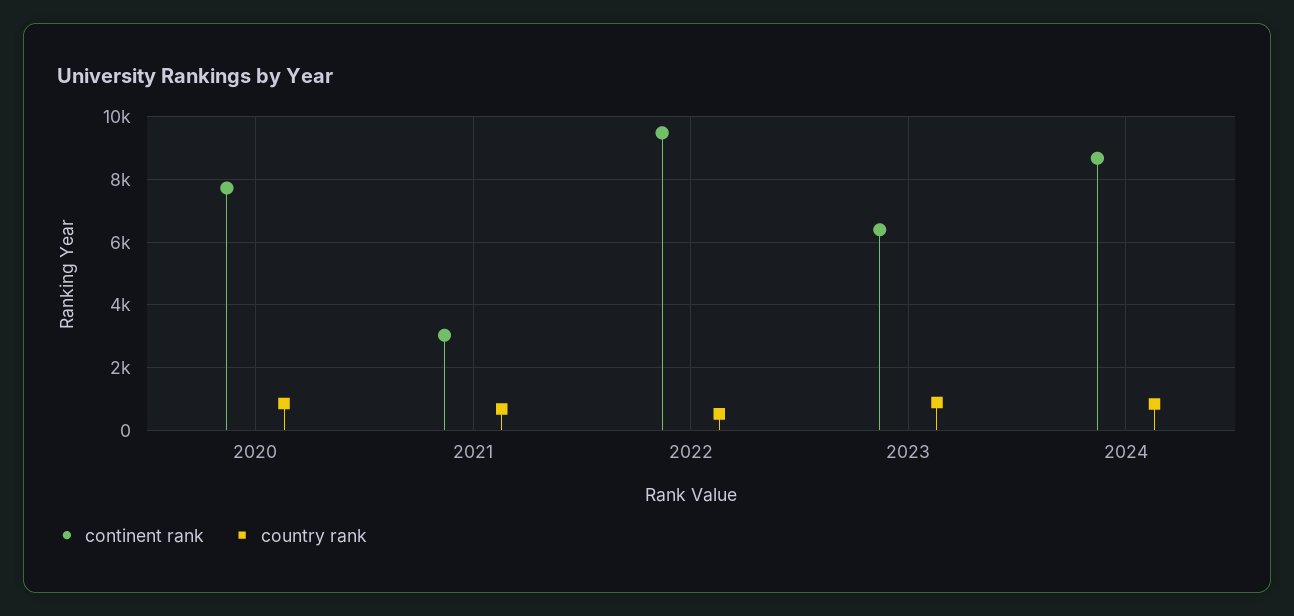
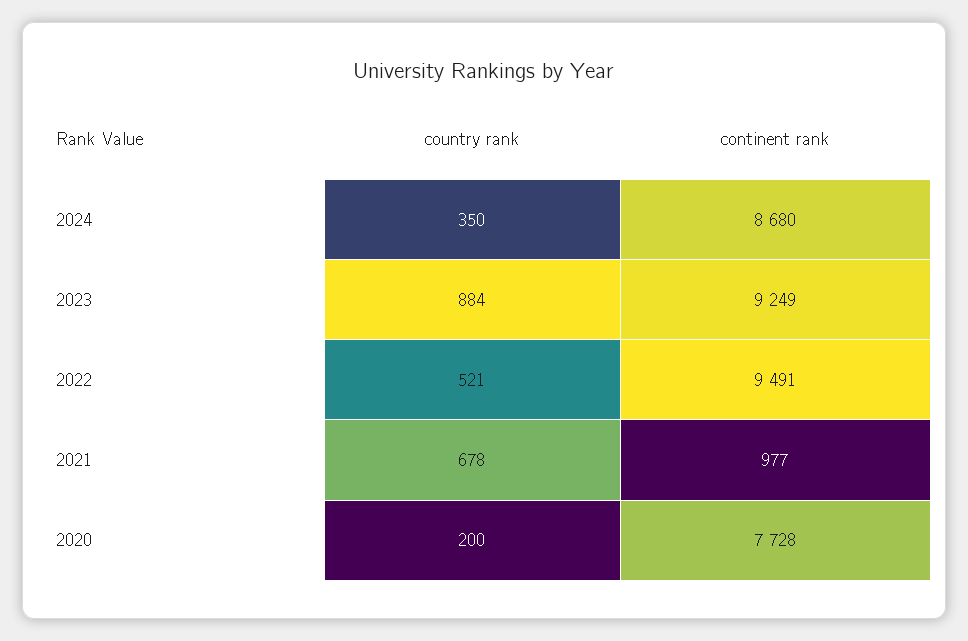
country rank, 2020: 800 -> 200
continent rank, 2021: 3000 -> 977
continent rank, 2023: 6400 -> 9249
country rank, 2024: 800 -> 350

